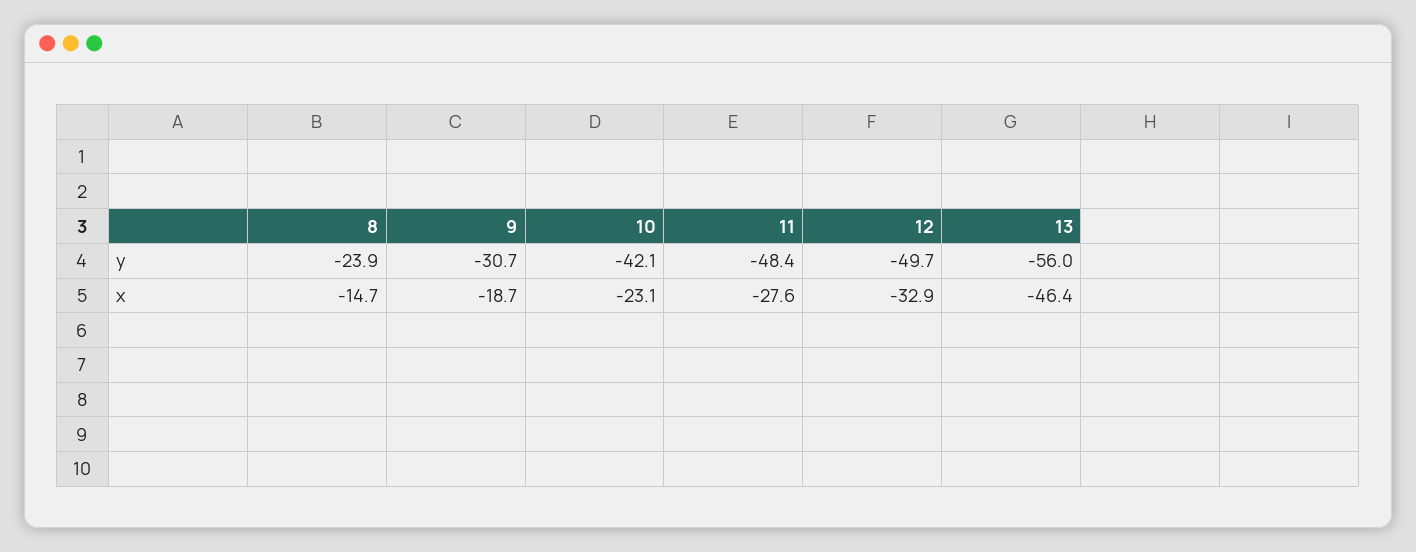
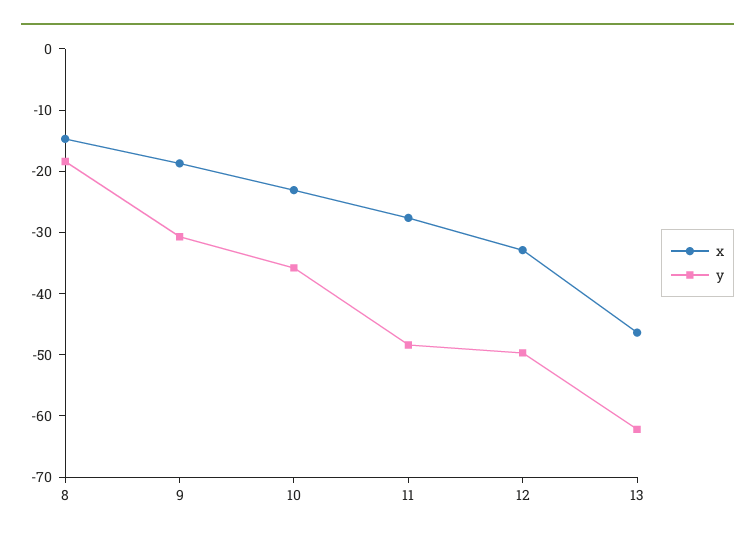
y, 8: -23.9 -> -18
y, 10: -42.1 -> -36
y, 13: -56 -> -62

